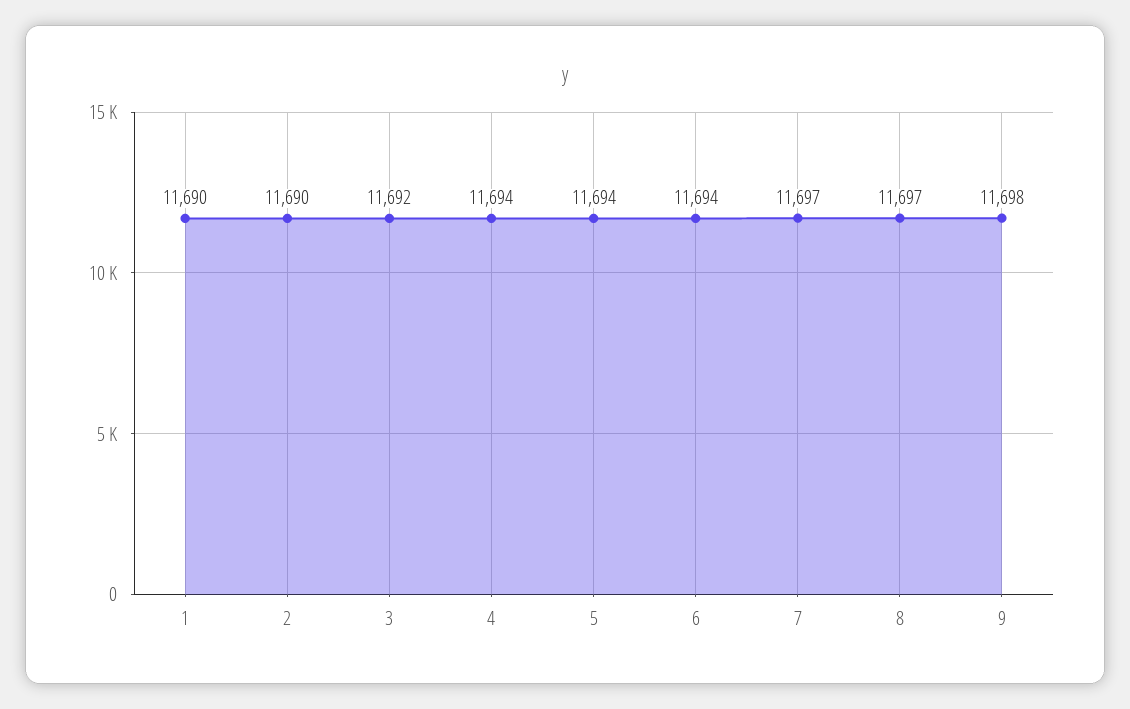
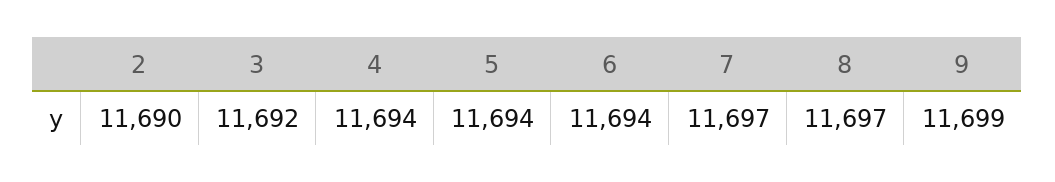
1: 11690 -> none
9: 11698 -> 11699

